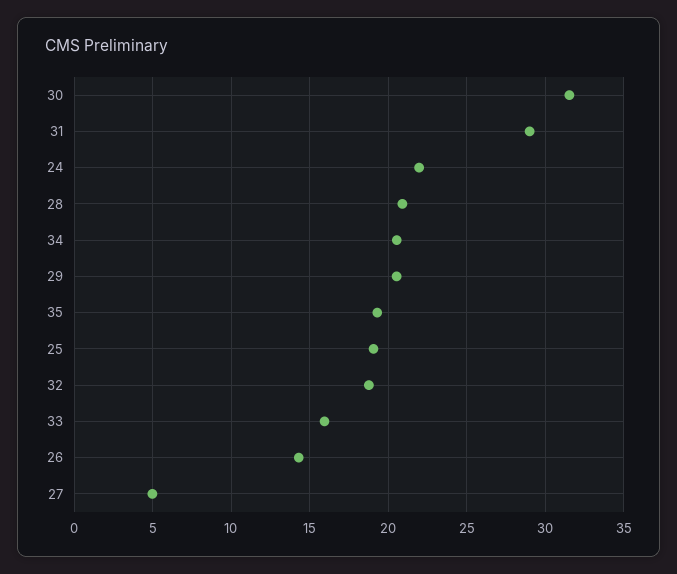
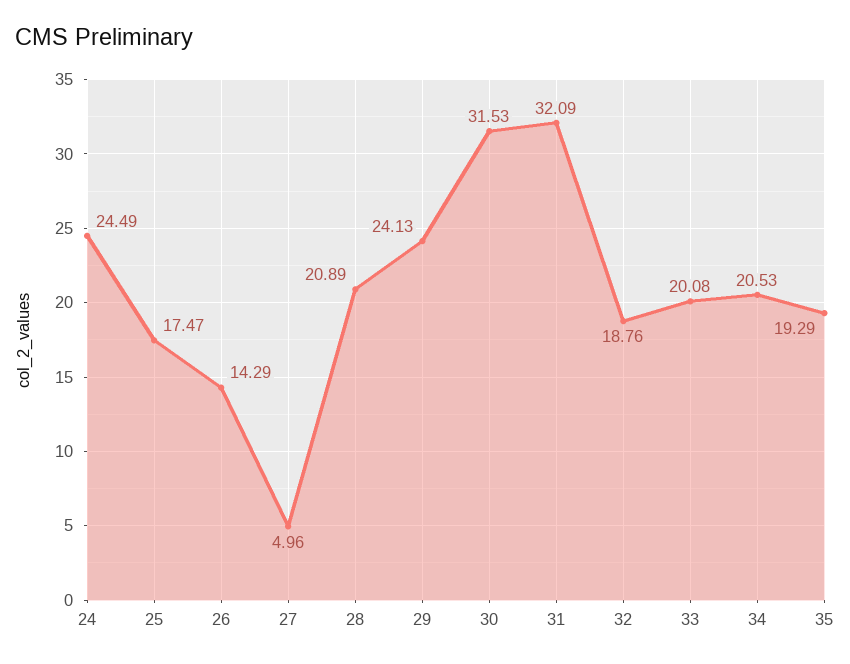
31: 29 -> 32.09
24: 22 -> 24.49
29: 20.5 -> 24.13
25: 19 -> 17.47
33: 16 -> 20.08

